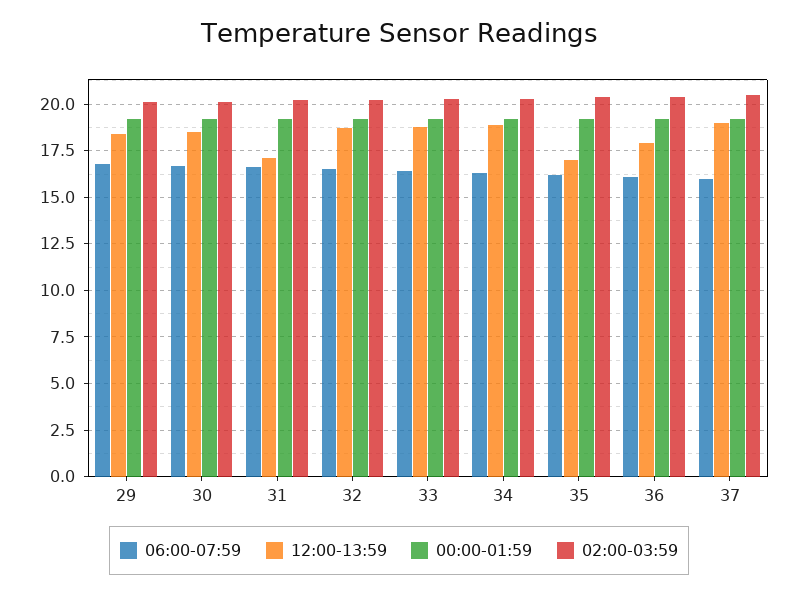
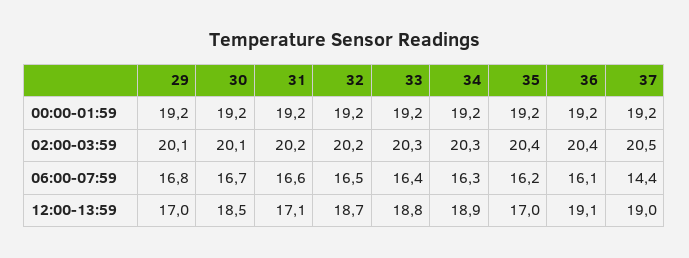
12:00-13:59, 29: 18.5 -> 17
12:00-13:59, 36: 18 -> 19.1
06:00-07:59, 37: 16 -> 14.4

